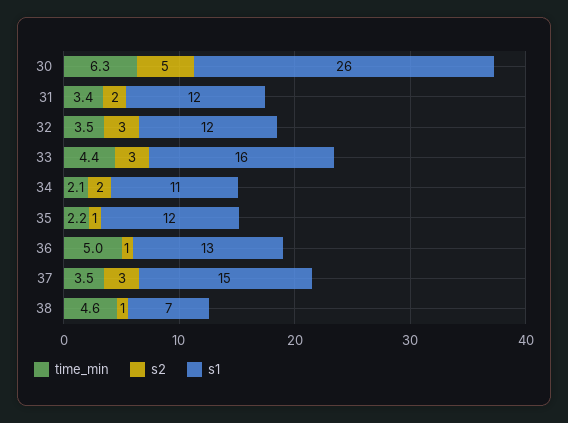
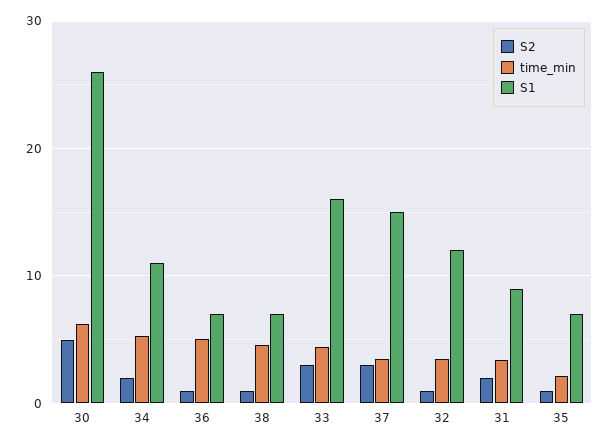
s1, 31: 12 -> 9
s2, 32: 3 -> 1
time_min, 34: 2.1 -> 5
s1, 35: 12 -> 7
s1, 36: 13 -> 7

